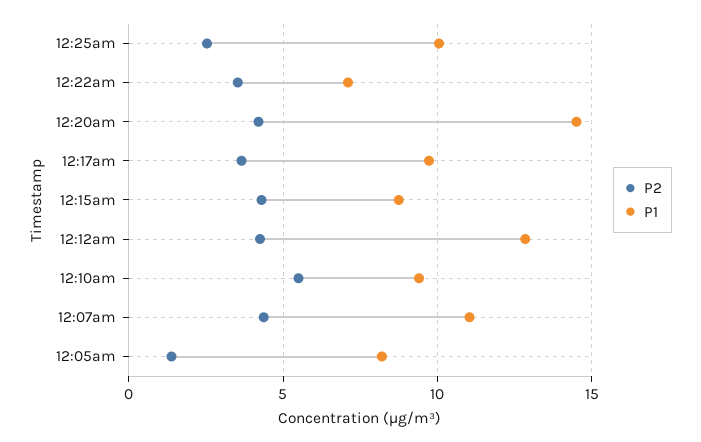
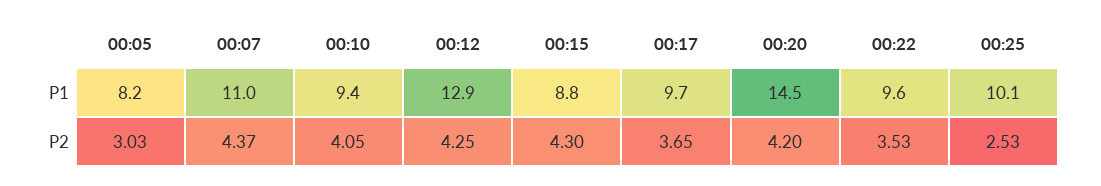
P1, 12:22am: 7 -> 9.6
P2, 12:10am: 5.5 -> 4.05
P2, 12:05am: 1.5 -> 3.03

